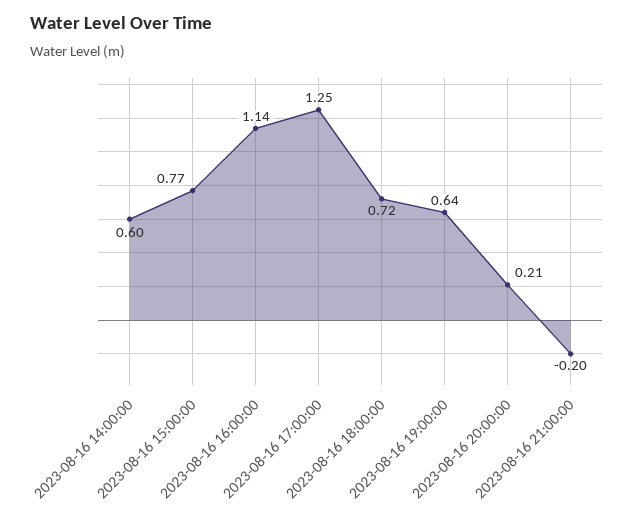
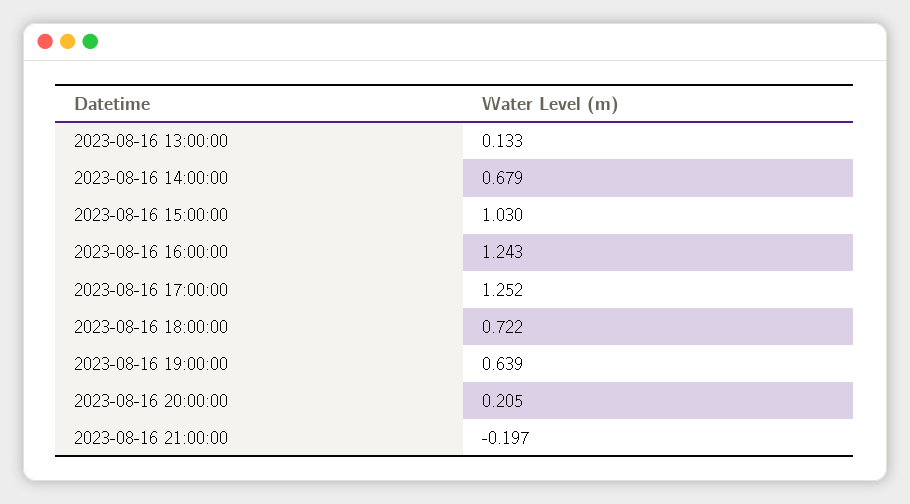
2023-08-16 14:00:00: 0.6 -> 0.679
2023-08-16 15:00:00: 0.77 -> 1.03
2023-08-16 16:00:00: 1.14 -> 1.243
2023-08-16 13:00:00: none -> 0.133

